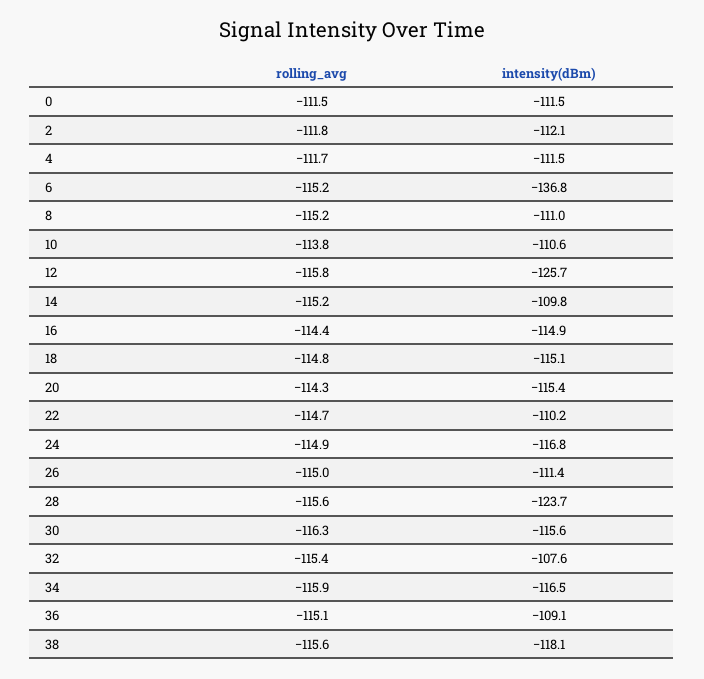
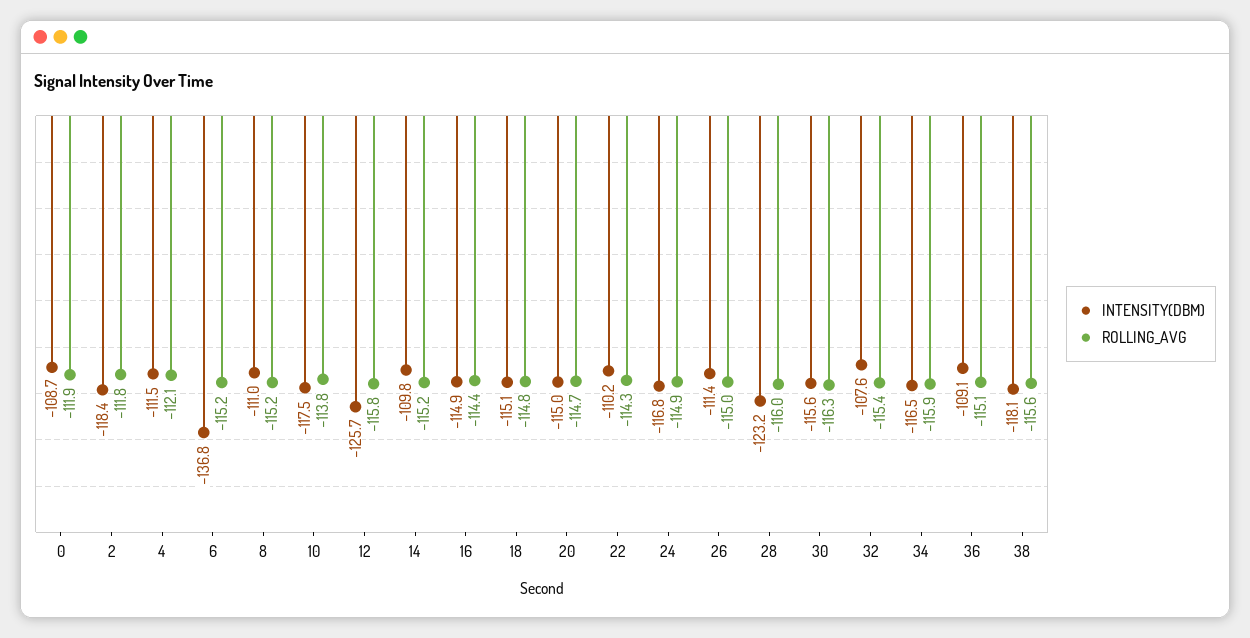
rolling_avg, 0: -111.5 -> -111.9
intensity(dBm), 0: -111.5 -> -108.7
intensity(dBm), 2: -112.1 -> -118.4
rolling_avg, 4: -111.7 -> -112.1
intensity(dBm), 10: -110.6 -> -117.5
rolling_avg, 20: -114.3 -> -114.7
intensity(dBm), 20: -115.4 -> -115
rolling_avg, 22: -114.7 -> -114.3
rolling_avg, 28: -115.6 -> -116
intensity(dBm), 28: -123.7 -> -123.2

